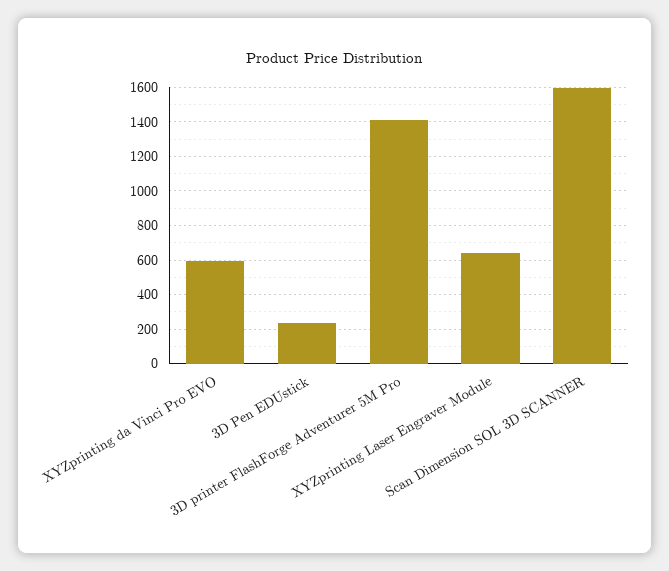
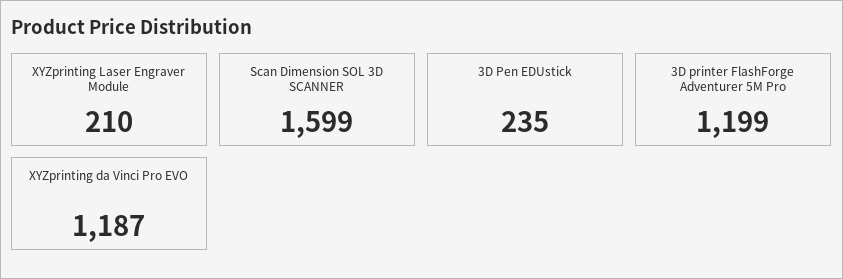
XYZprinting da Vinci Pro EVO: 600 -> 1187
3D printer FlashForge Adventurer 5M Pro: 1400 -> 1199
XYZprinting Laser Engraver Module: 650 -> 210

